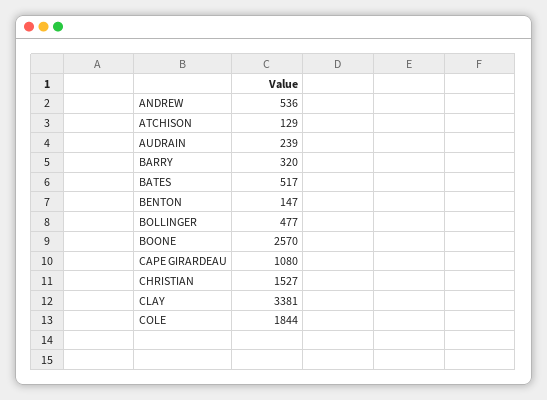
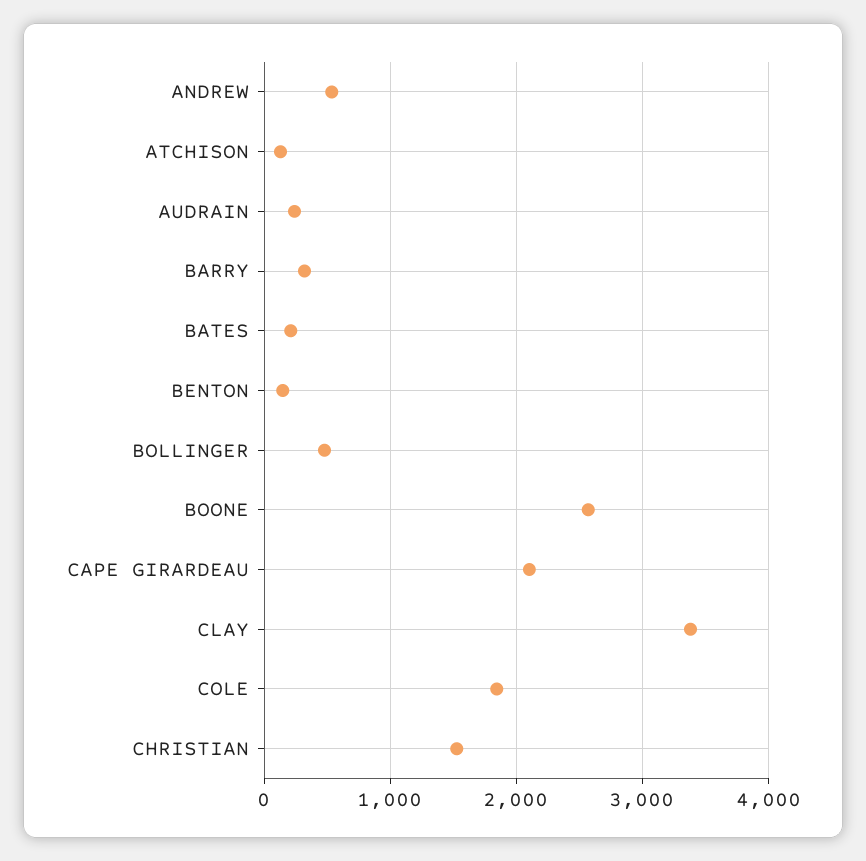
BATES: 517 -> 200
CAPE GIRARDEAU: 1080 -> 2100

